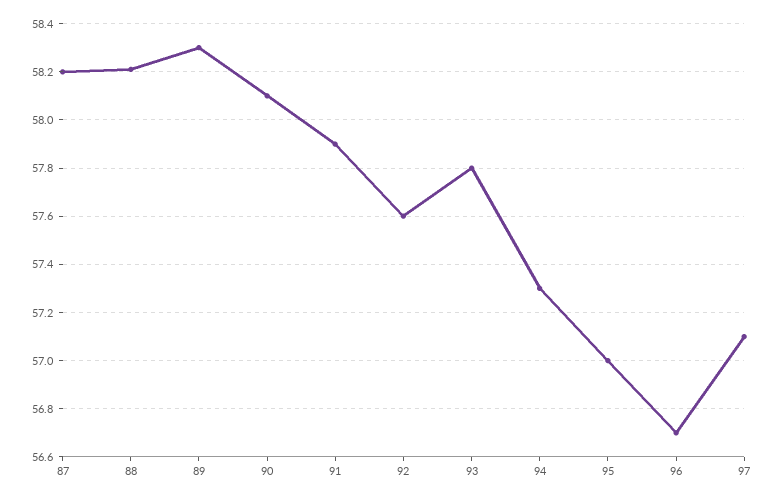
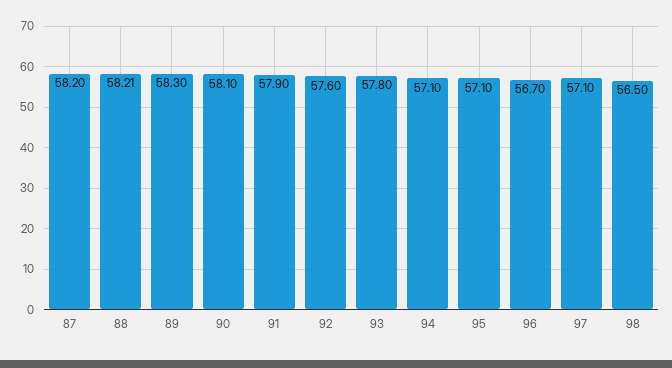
94: 57.3 -> 57.1
95: 57 -> 57.1
98: none -> 56.5

